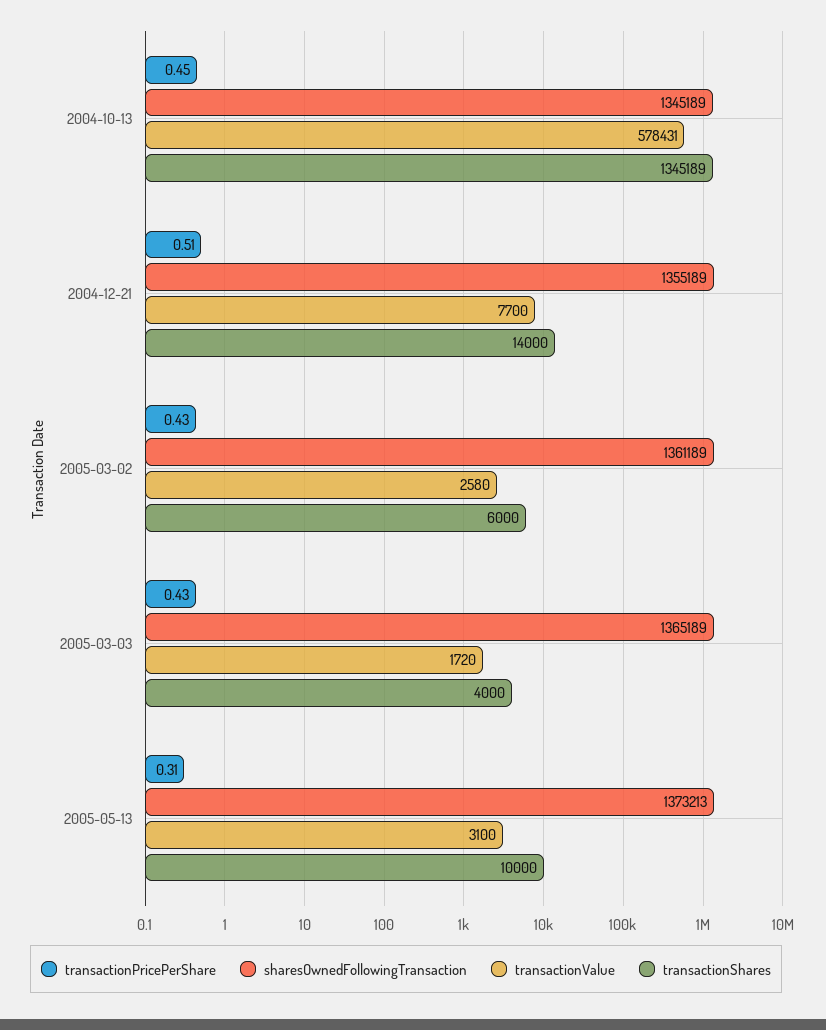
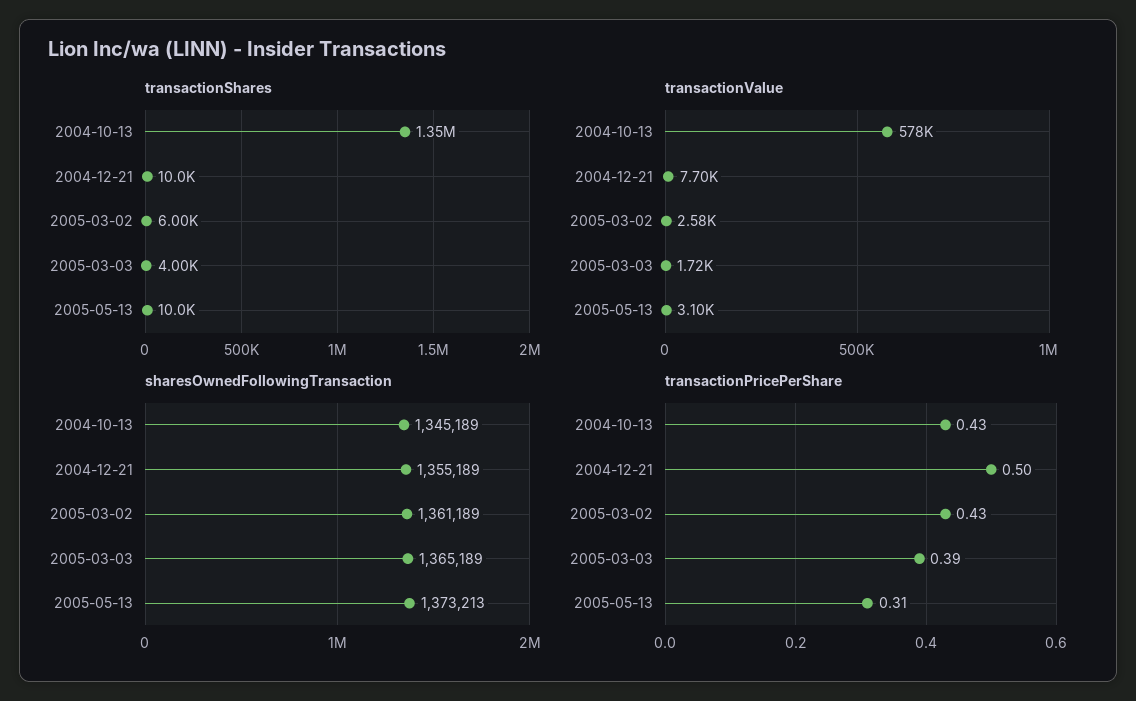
transactionPricePerShare, 2004-10-13: 0.45 -> 0.43
transactionPricePerShare, 2004-12-21: 0.51 -> 0.5
transactionShares, 2004-12-21: 14000 -> 10000
transactionPricePerShare, 2005-03-03: 0.43 -> 0.39

